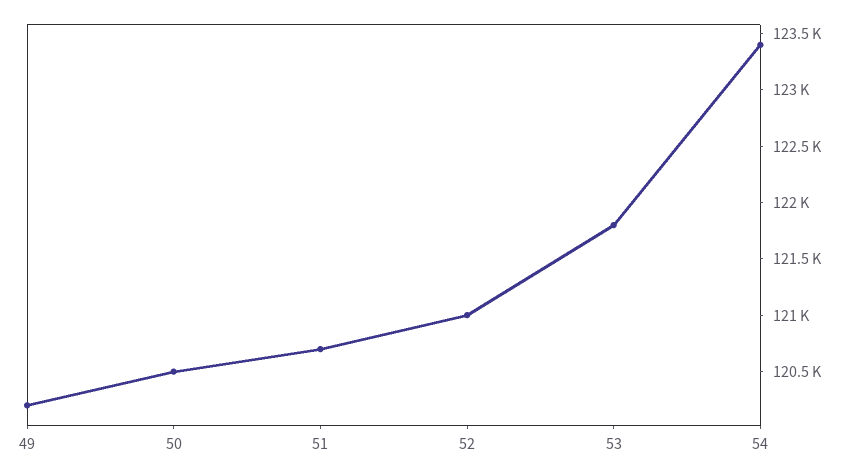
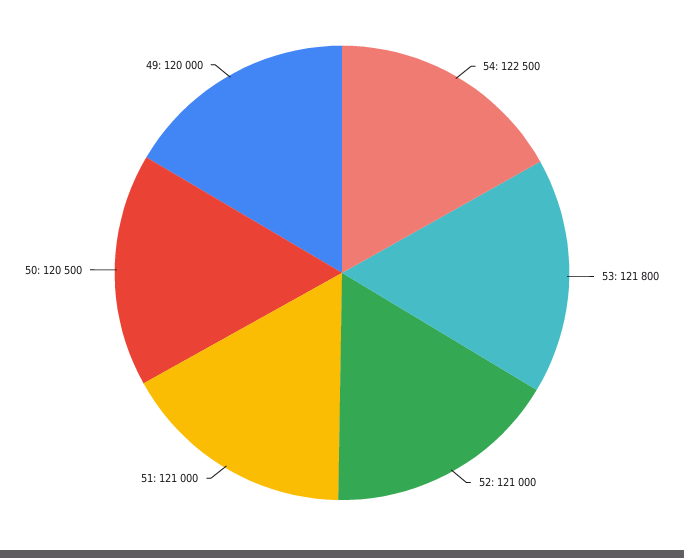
49: 120200 -> 120000
51: 120700 -> 121000
54: 123400 -> 122500

